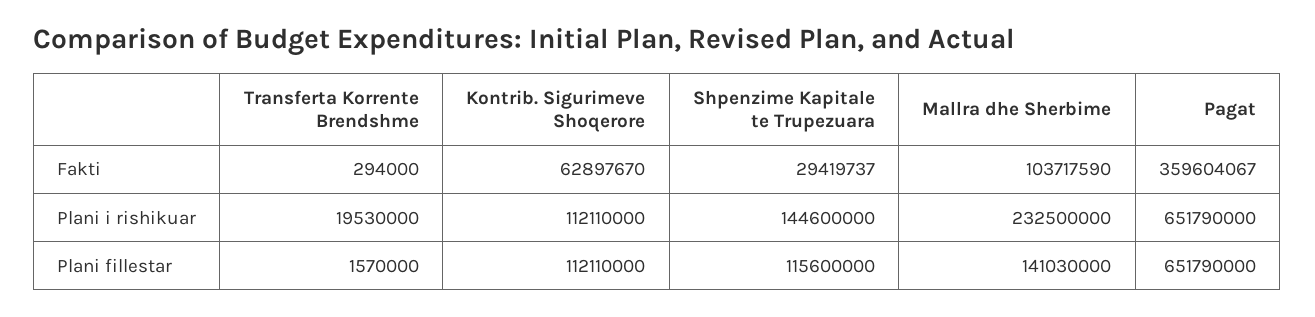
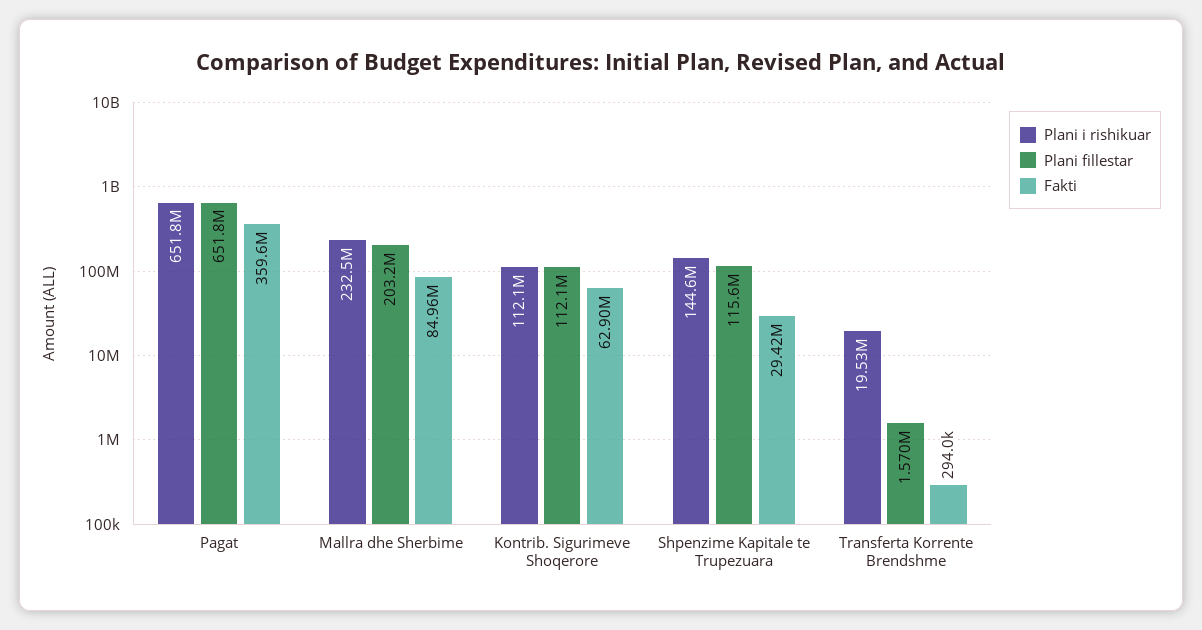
Fakti, Mallra dhe Sherbime: 103717590 -> 84960000
Plani fillestar, Mallra dhe Sherbime: 141030000 -> 203200000

